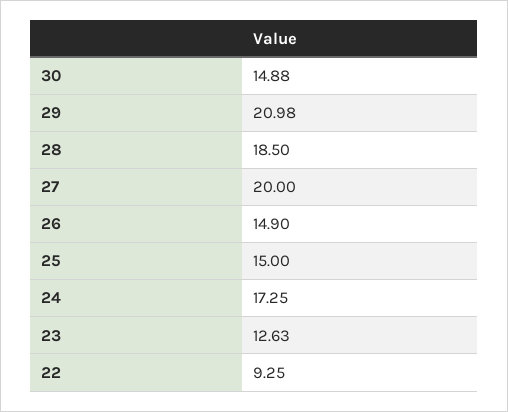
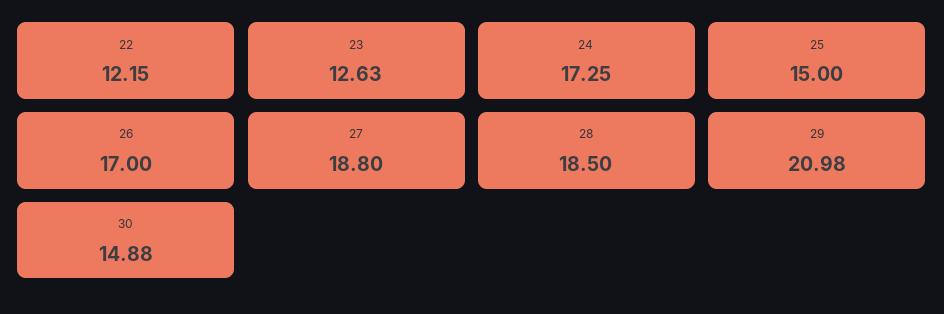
27: 20 -> 18.8
26: 14.9 -> 17
22: 9.25 -> 12.15

